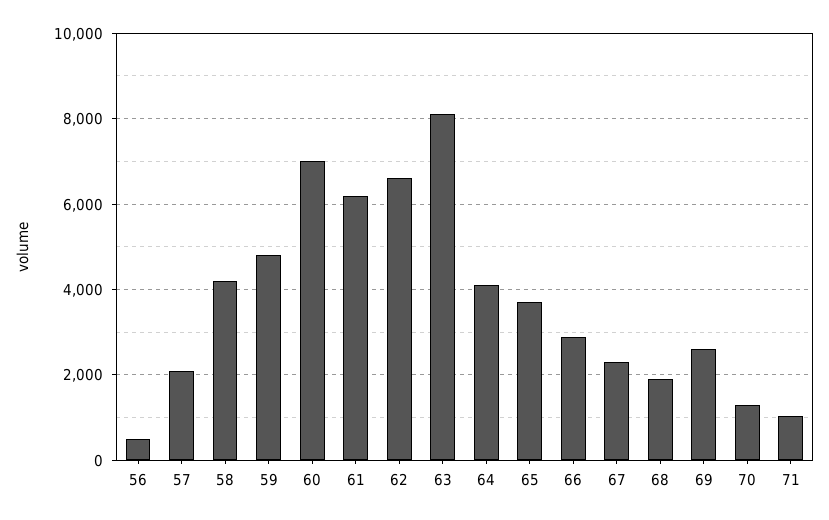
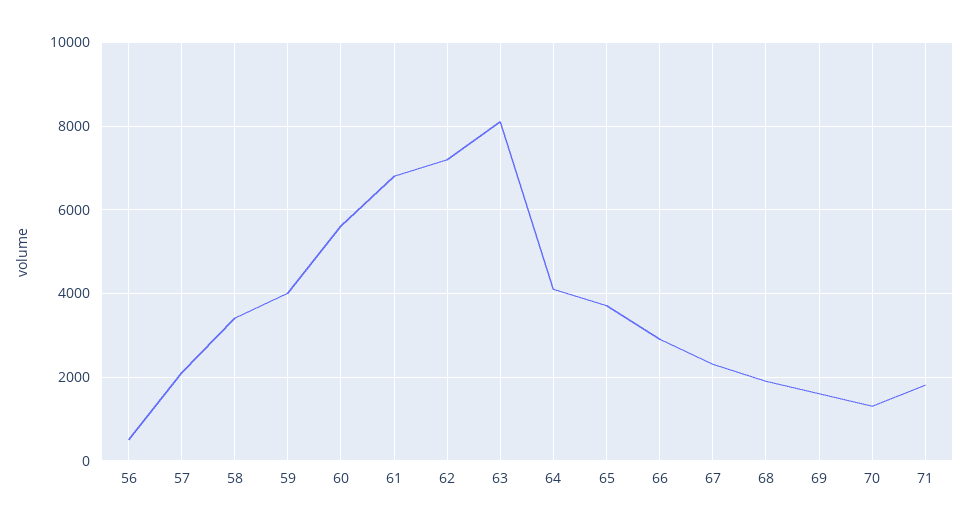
58: 4200 -> 3400
59: 4800 -> 4000
60: 7000 -> 5600
61: 6200 -> 6800
62: 6600 -> 7200
69: 2600 -> 1600
71: 1000 -> 1800

